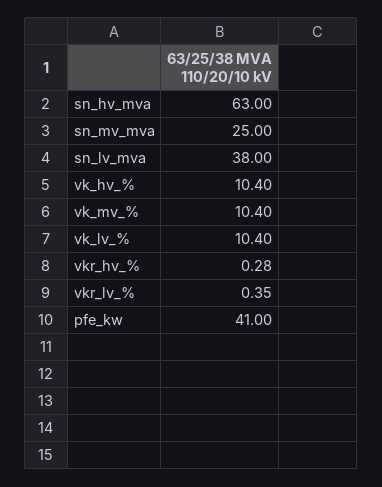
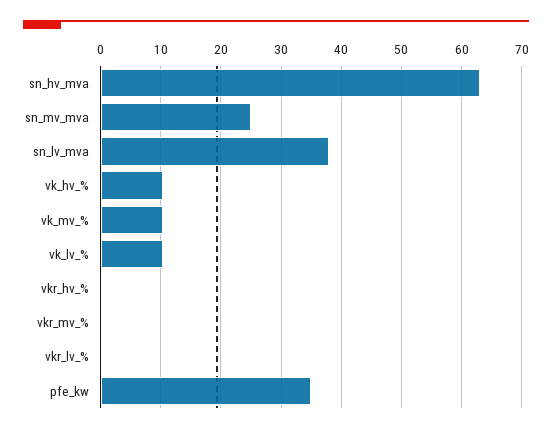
pfe_kw: 41 -> 35
vkr_mv_%: none -> 0

